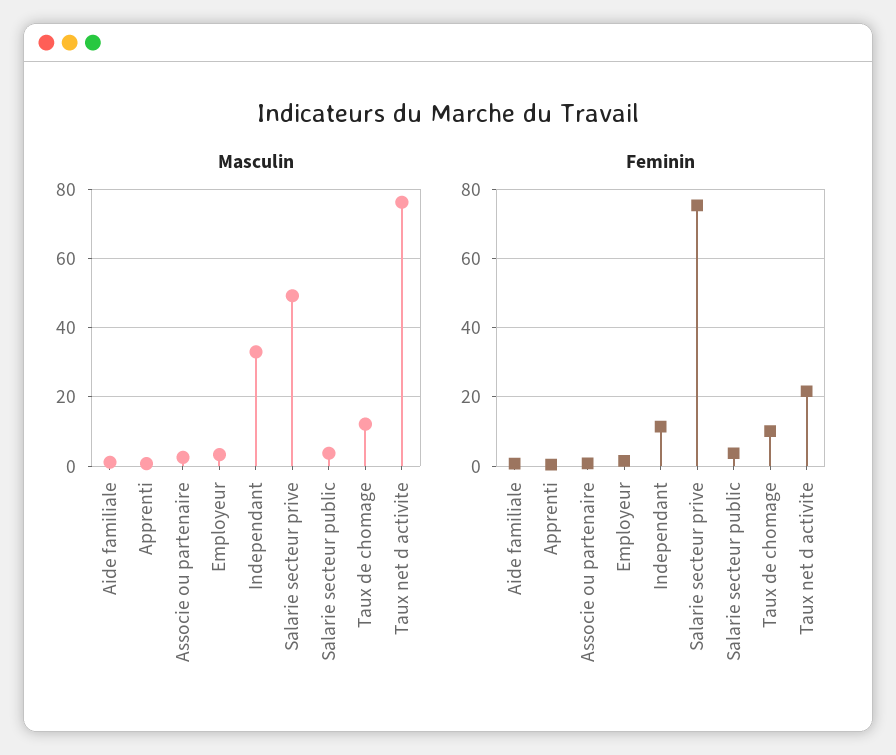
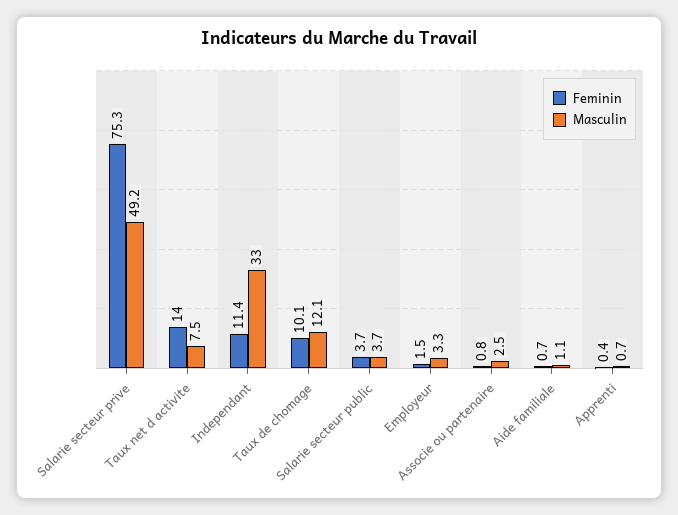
Masculin, Taux net d activite: 76 -> 7.5
Feminin, Taux net d activite: 22 -> 14

